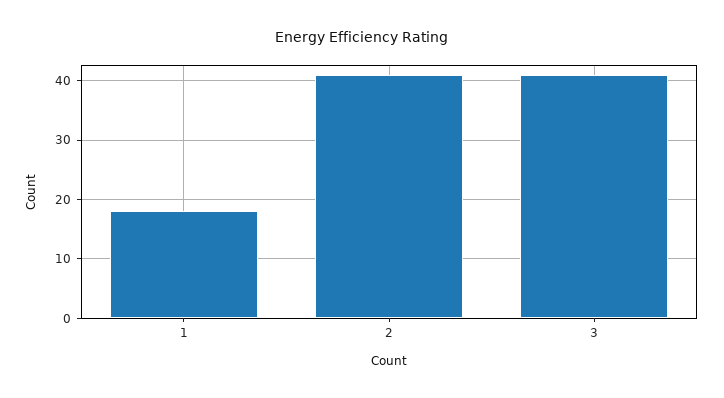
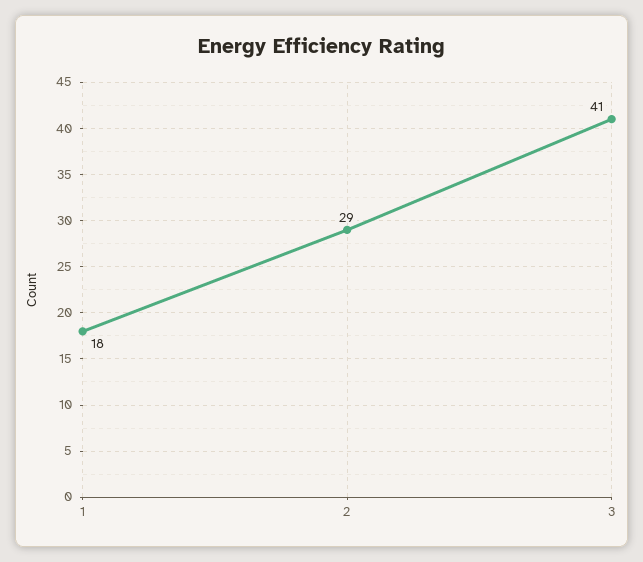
2: 40 -> 29

